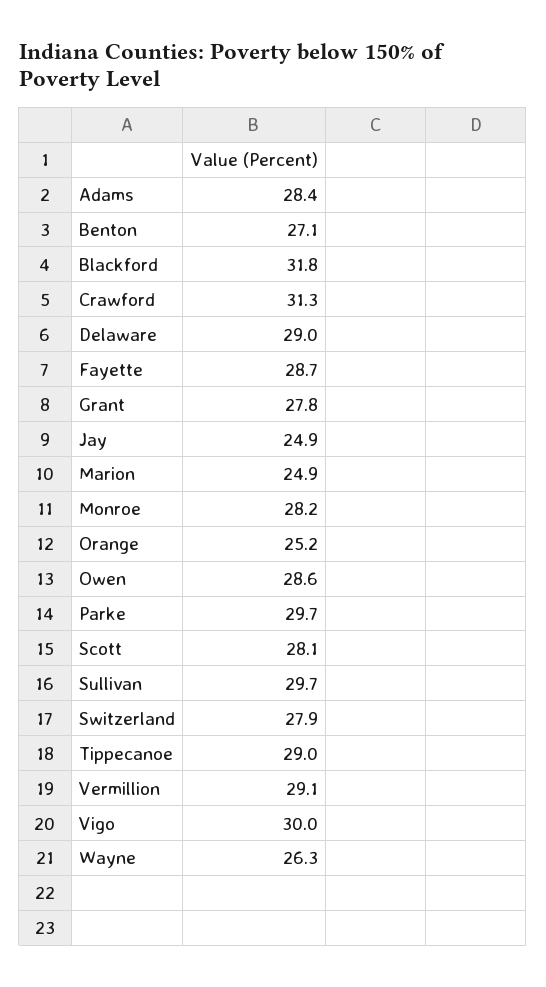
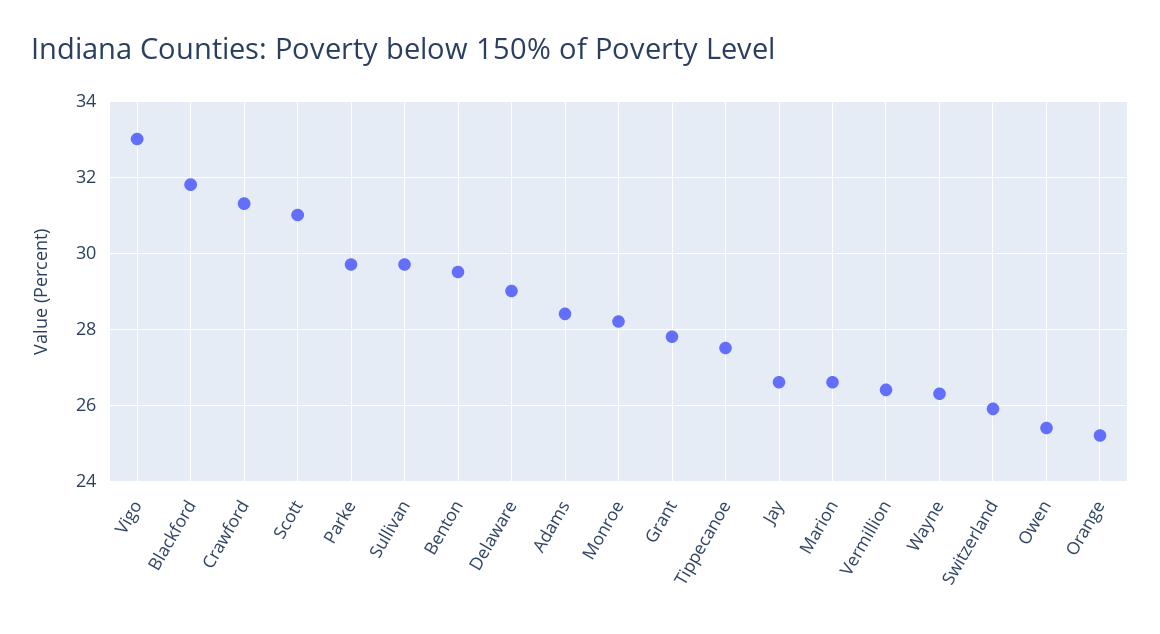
Benton: 27.1 -> 29.5
Fayette: 28.7 -> none
Jay: 24.9 -> 26.5
Marion: 24.9 -> 26.5
Owen: 28.6 -> 25.5
Scott: 28.1 -> 31
Switzerland: 27.9 -> 26
Tippecanoe: 29 -> 27.5
Vermillion: 29.1 -> 26.5
Vigo: 30 -> 33

